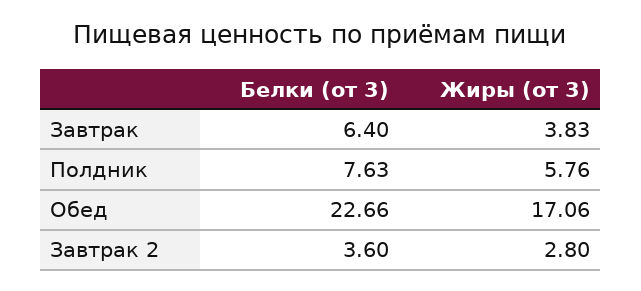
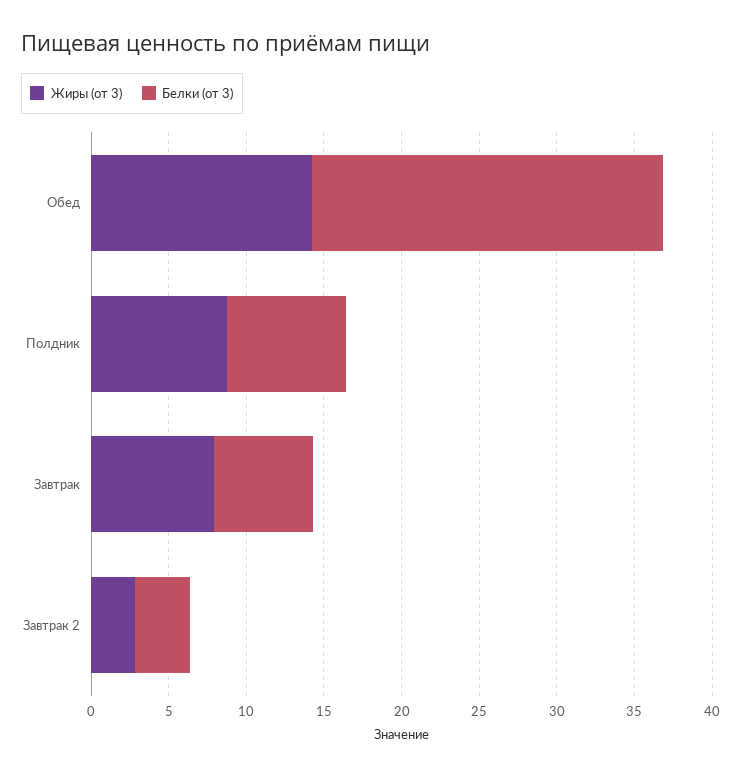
Жиры (от 3), Завтрак: 3.83 -> 8
Жиры (от 3), Полдник: 5.76 -> 9
Жиры (от 3), Обед: 17.06 -> 14

